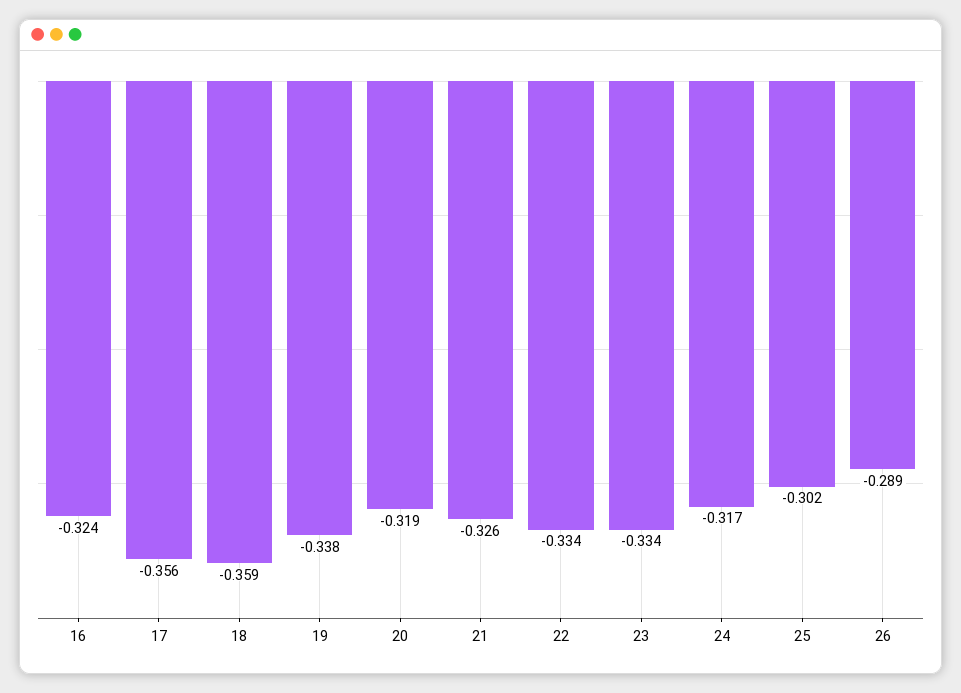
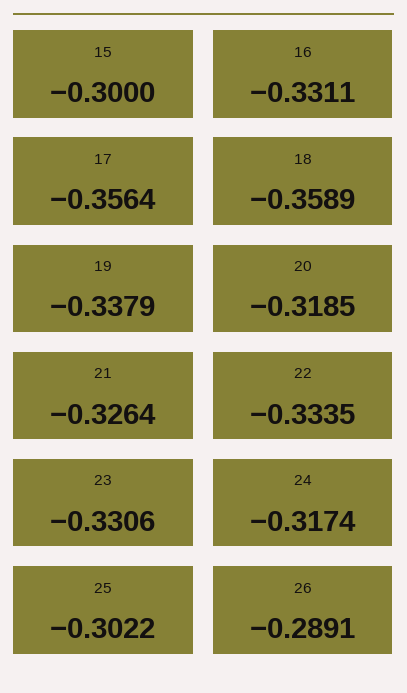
16: -0.324 -> -0.3311
23: -0.334 -> -0.3306
15: none -> -0.3

